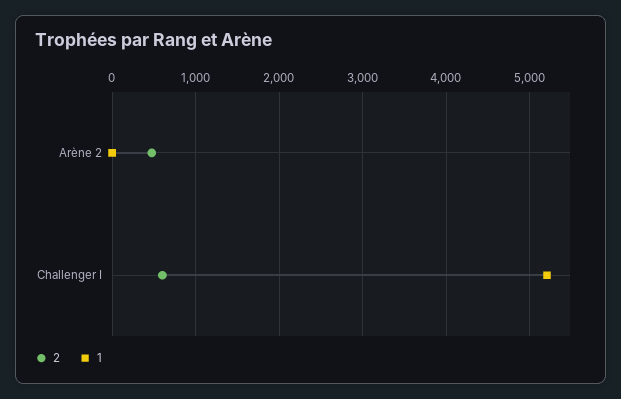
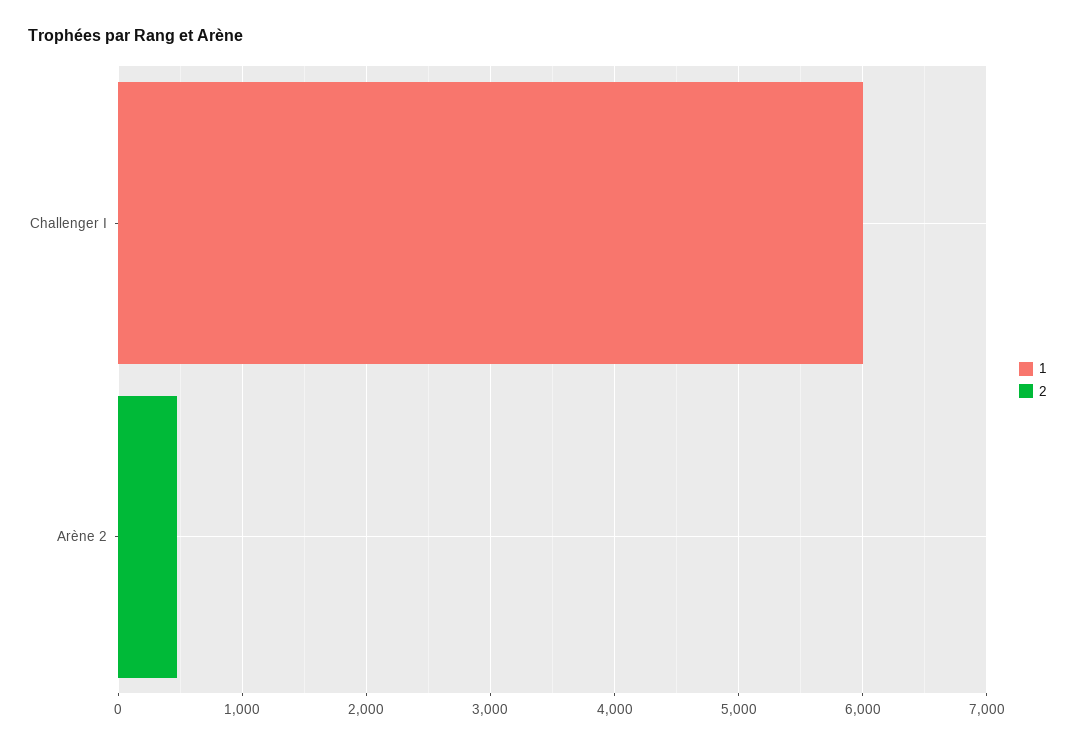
2, Challenger I: 600 -> 0
1, Challenger I: 5200 -> 6000

